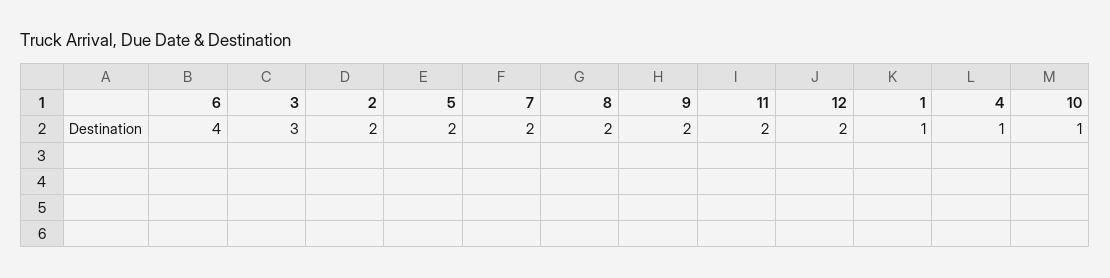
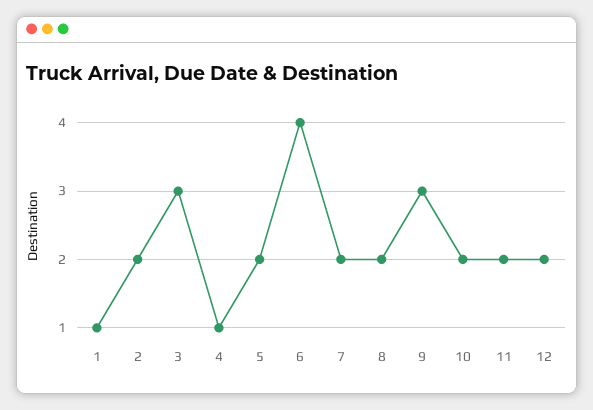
9: 2 -> 3
10: 1 -> 2

